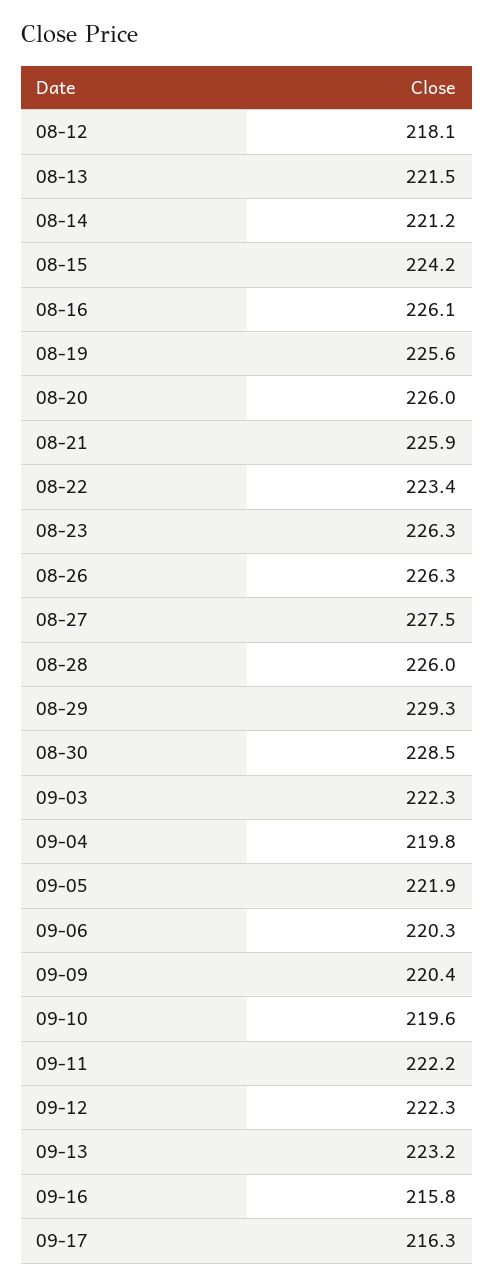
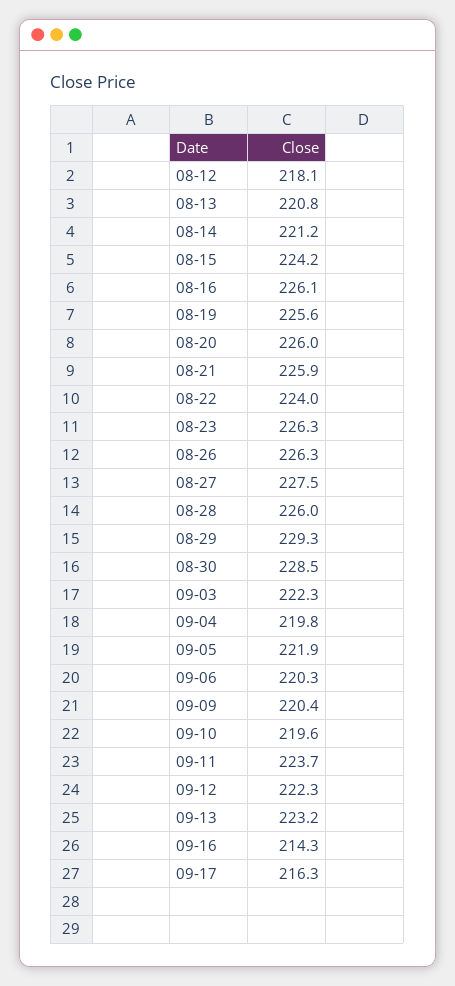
08-13: 221.5 -> 220.8
08-22: 223.4 -> 224
09-11: 222.2 -> 223.7
09-16: 215.8 -> 214.3

